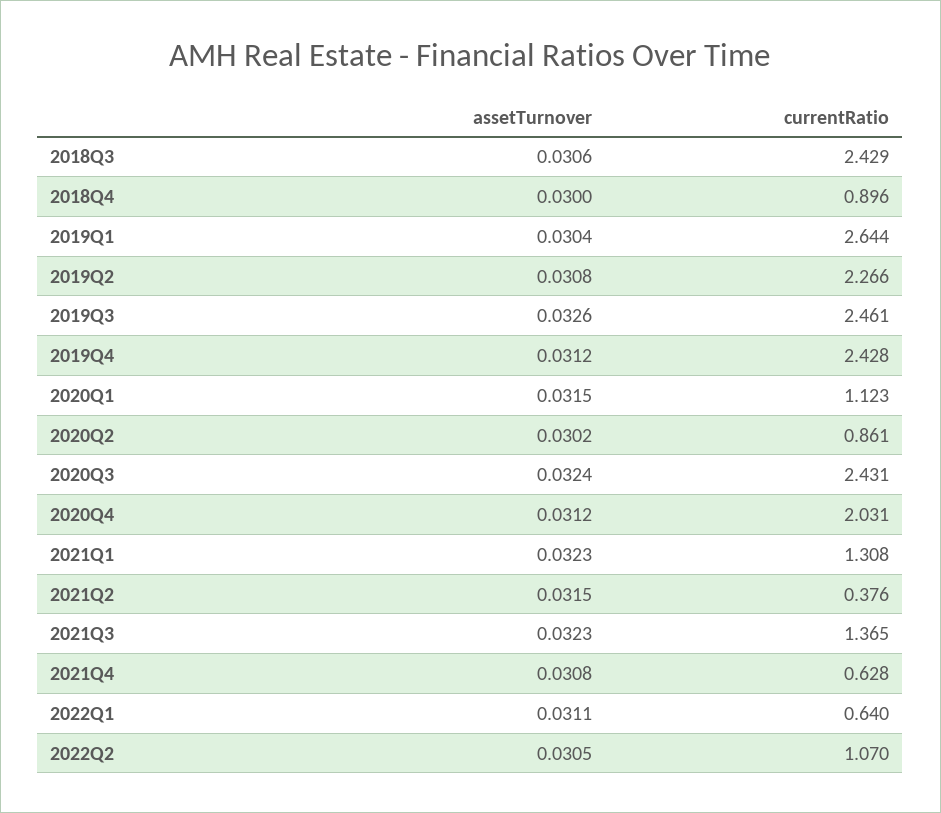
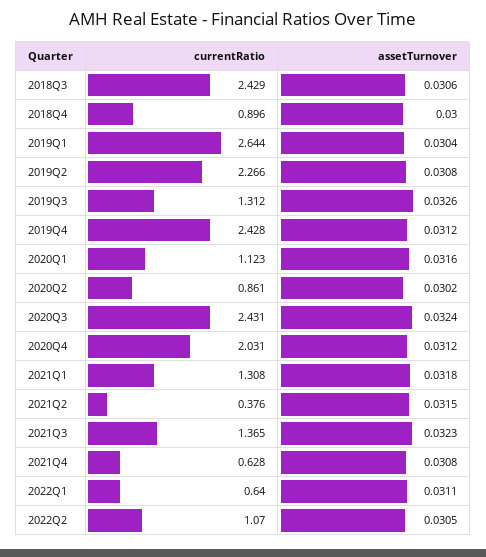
currentRatio, 2019Q3: 2.461 -> 1.312
assetTurnover, 2020Q1: 0.0315 -> 0.0316
assetTurnover, 2021Q1: 0.0323 -> 0.0318

